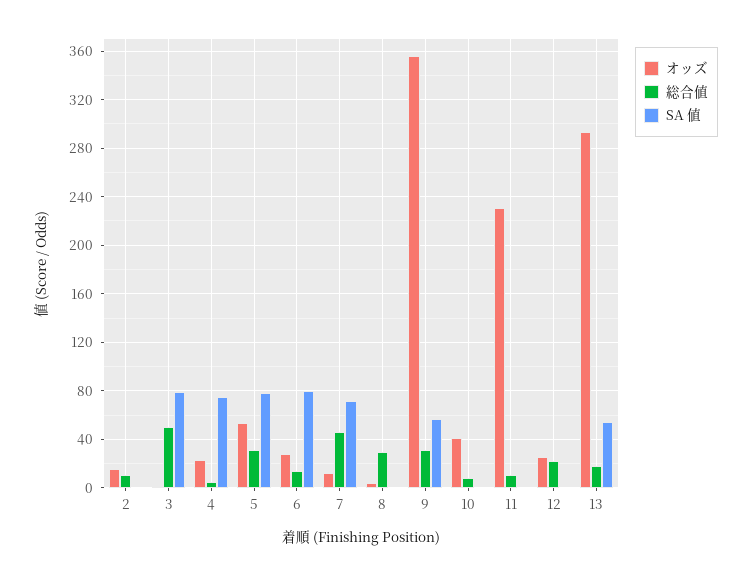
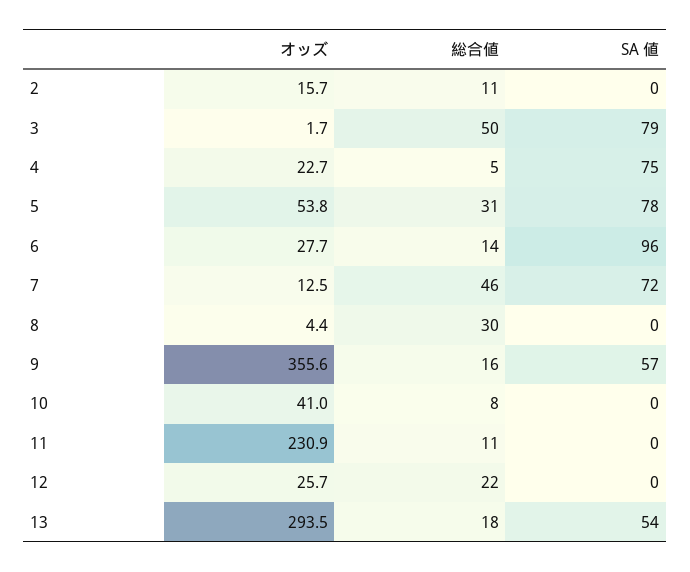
SA 値, 6: 80 -> 96
総合値, 9: 30 -> 16

